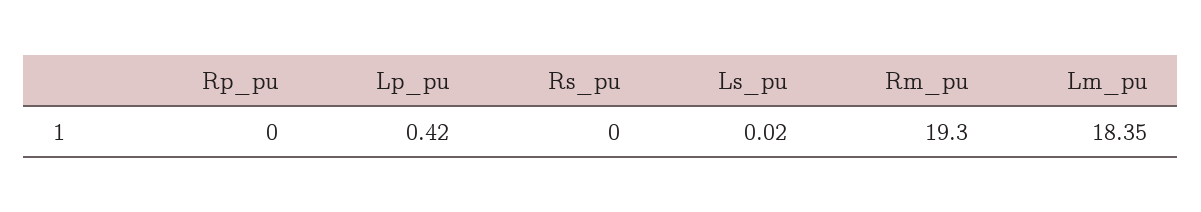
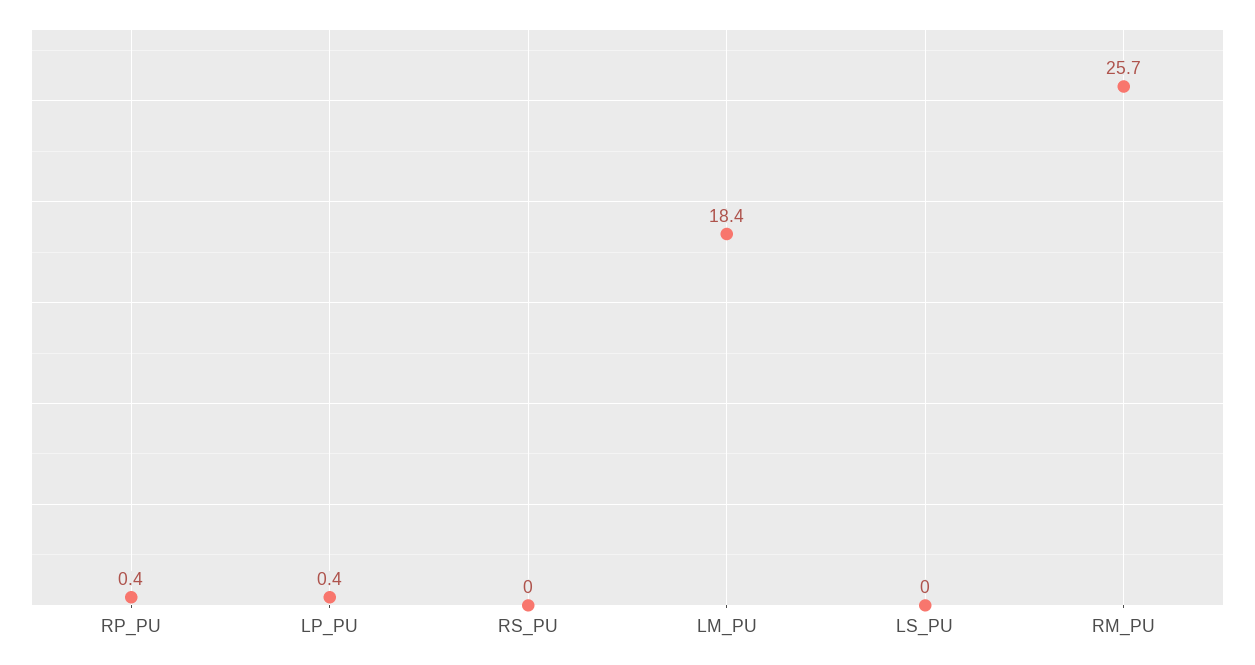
Rp_pu: 0 -> 0.4
Rm_pu: 19.3 -> 25.7

